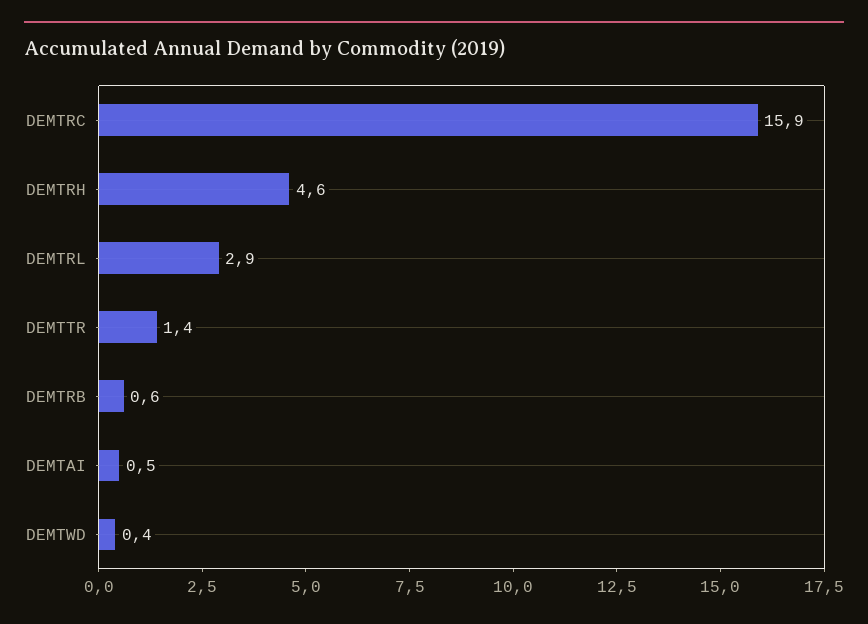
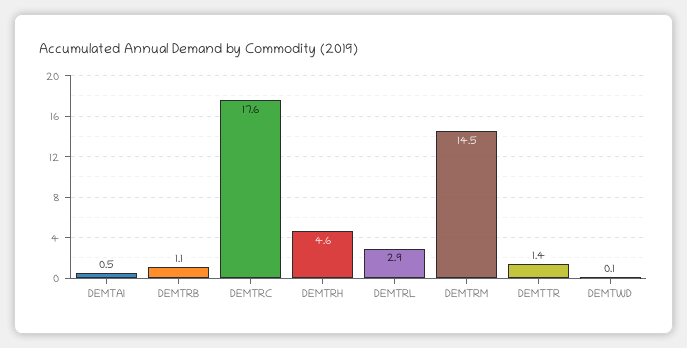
DEMTRC: 15.9 -> 17.6
DEMTRB: 0.6 -> 1.1
DEMTWD: 0.4 -> 0.1
DEMTRM: none -> 14.5

